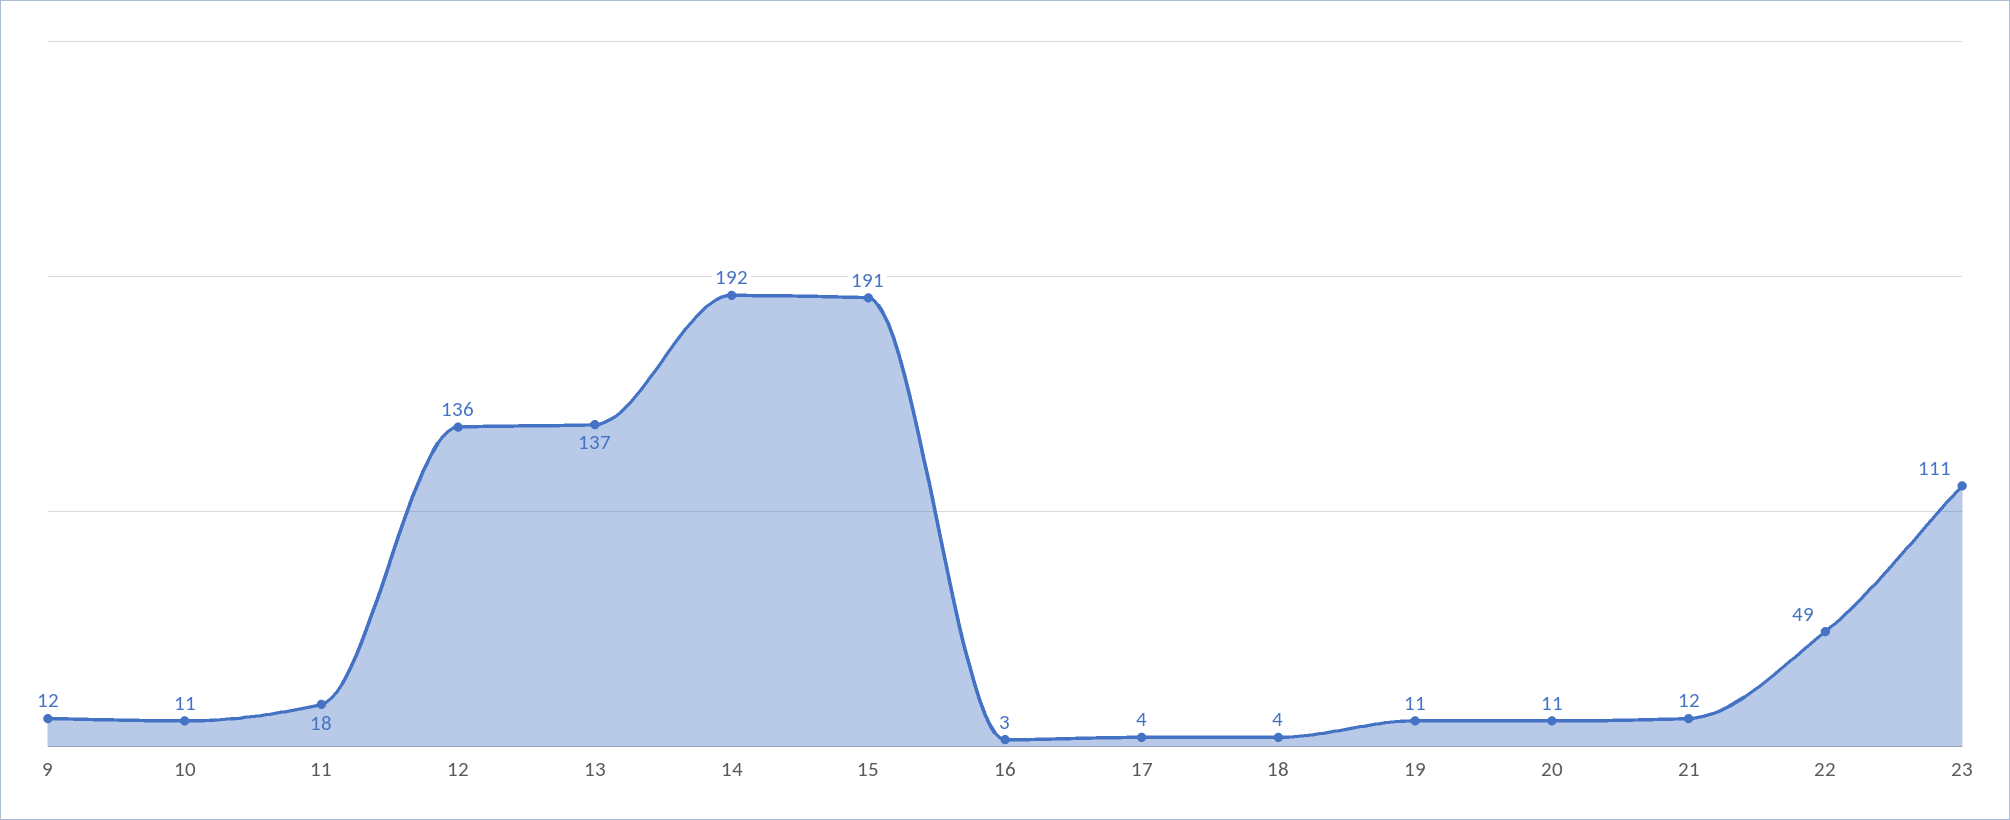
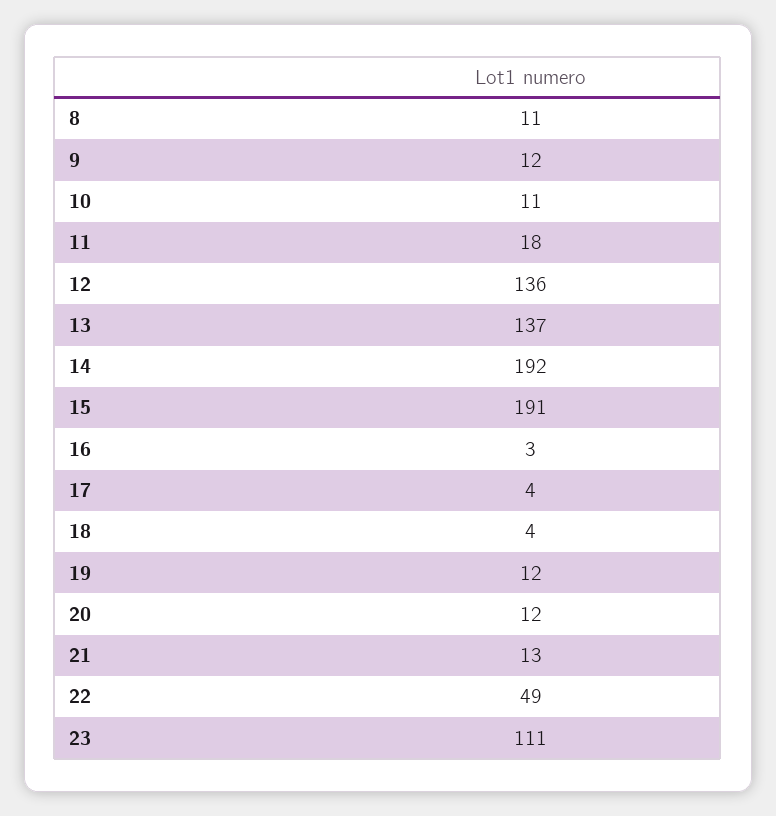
19: 11 -> 12
20: 11 -> 12
21: 12 -> 13
8: none -> 11

